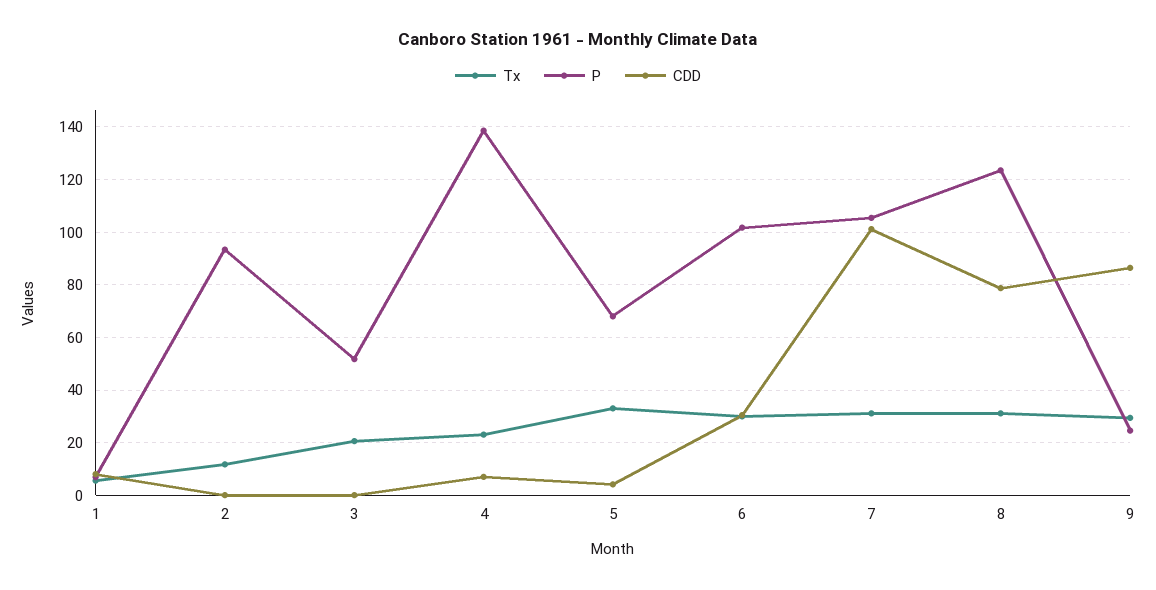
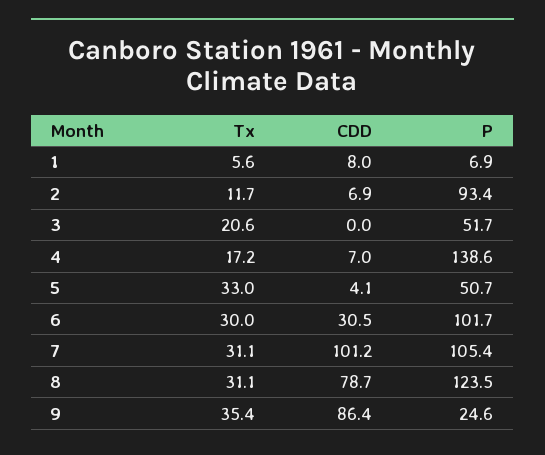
CDD, 2: 0 -> 6.9
Tx, 4: 22.5 -> 17.2
P, 5: 67.5 -> 50.7
Tx, 9: 30 -> 35.4

